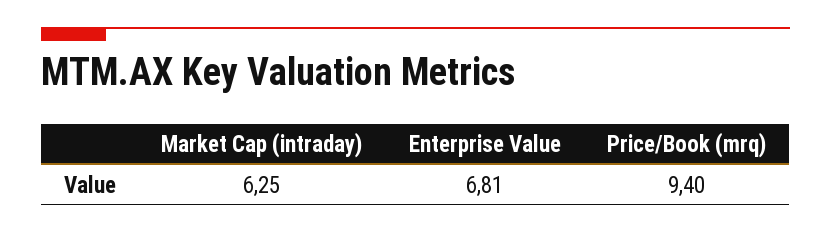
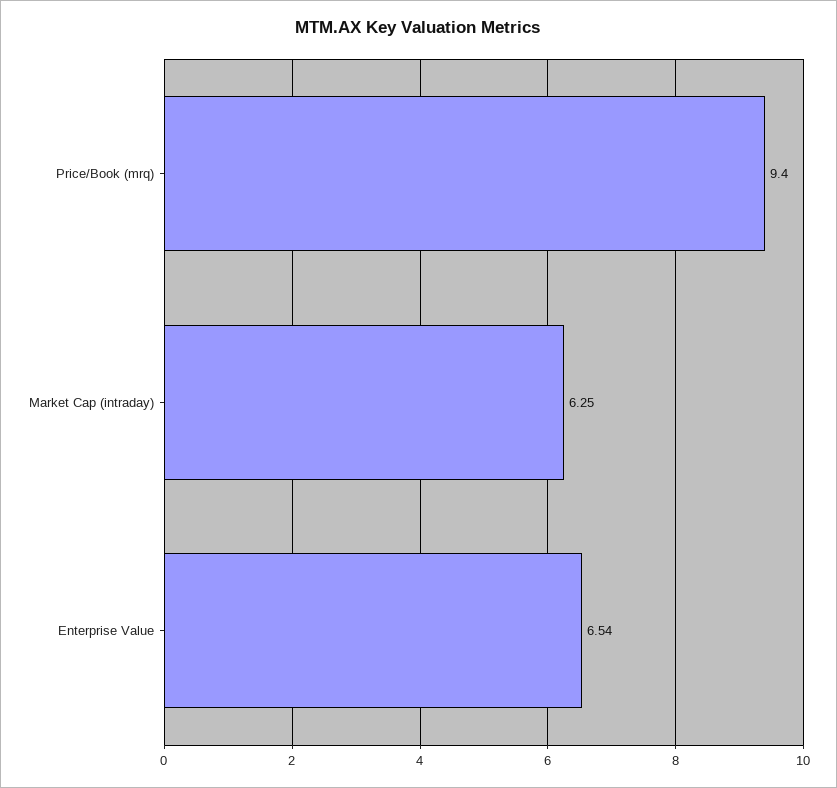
Enterprise Value: 6.81 -> 6.54

